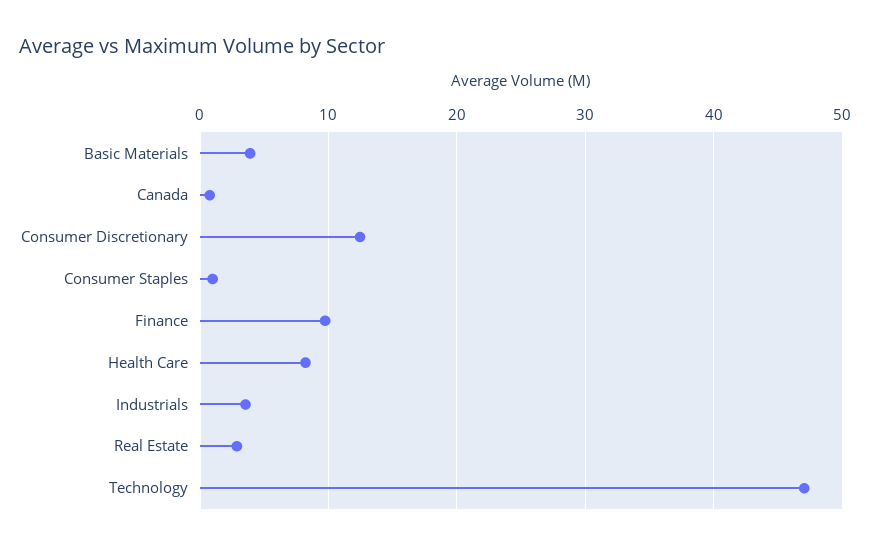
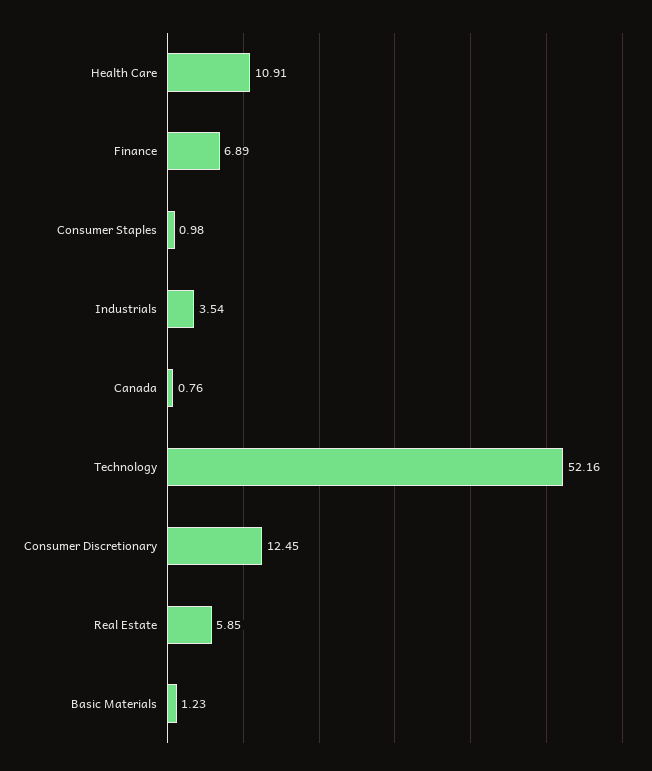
Basic Materials: 4 -> 1.23
Finance: 10 -> 6.89
Health Care: 8 -> 10.91
Real Estate: 3 -> 5.85
Technology: 47 -> 52.16

